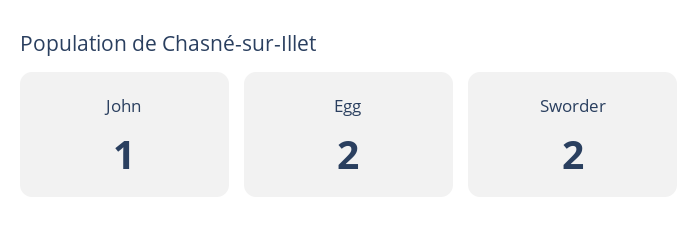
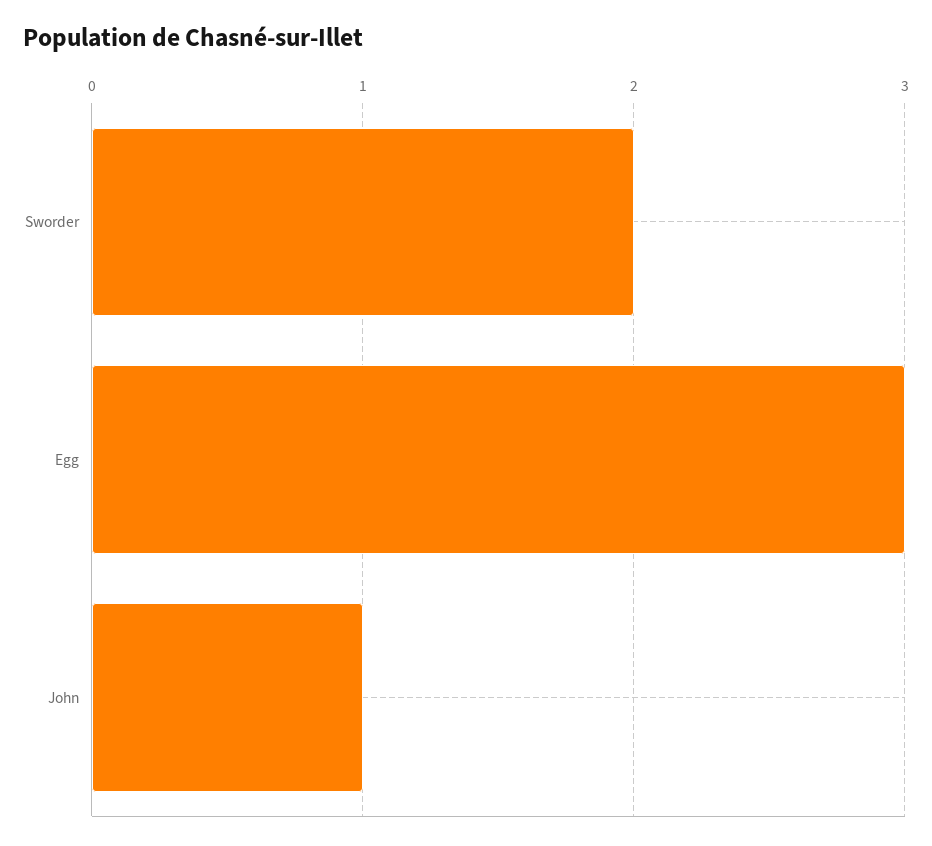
Egg: 2 -> 3

